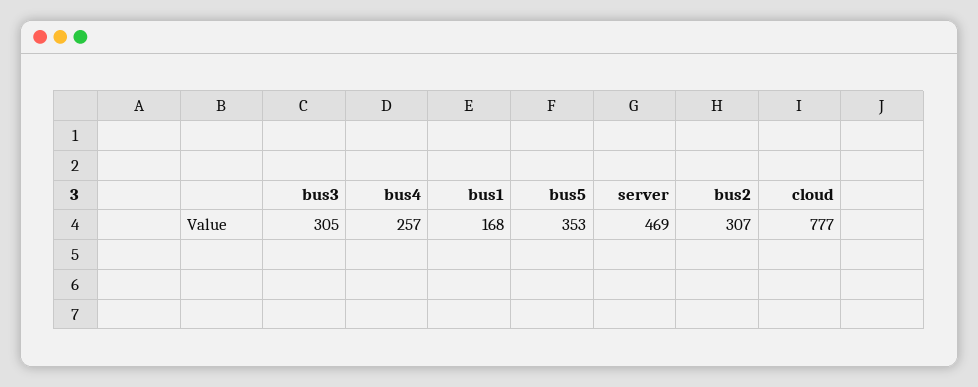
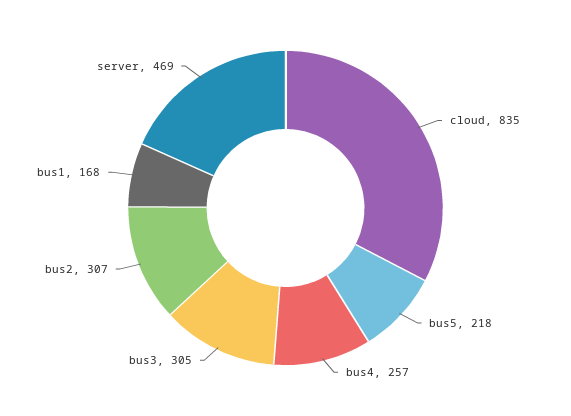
bus5: 353 -> 218
cloud: 777 -> 835

